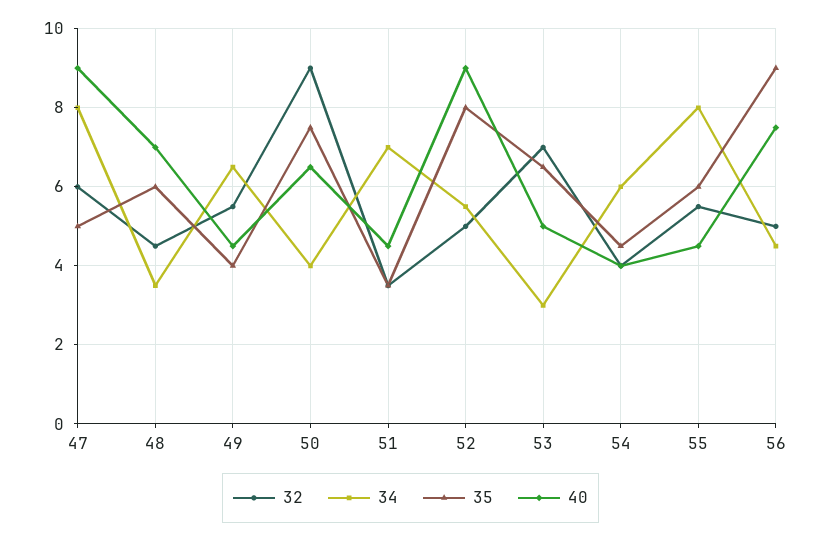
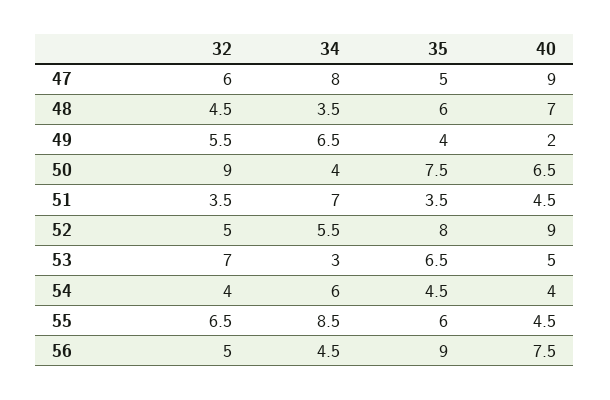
40, 49: 4.5 -> 2
32, 55: 5.5 -> 6.5
34, 55: 8 -> 8.5

